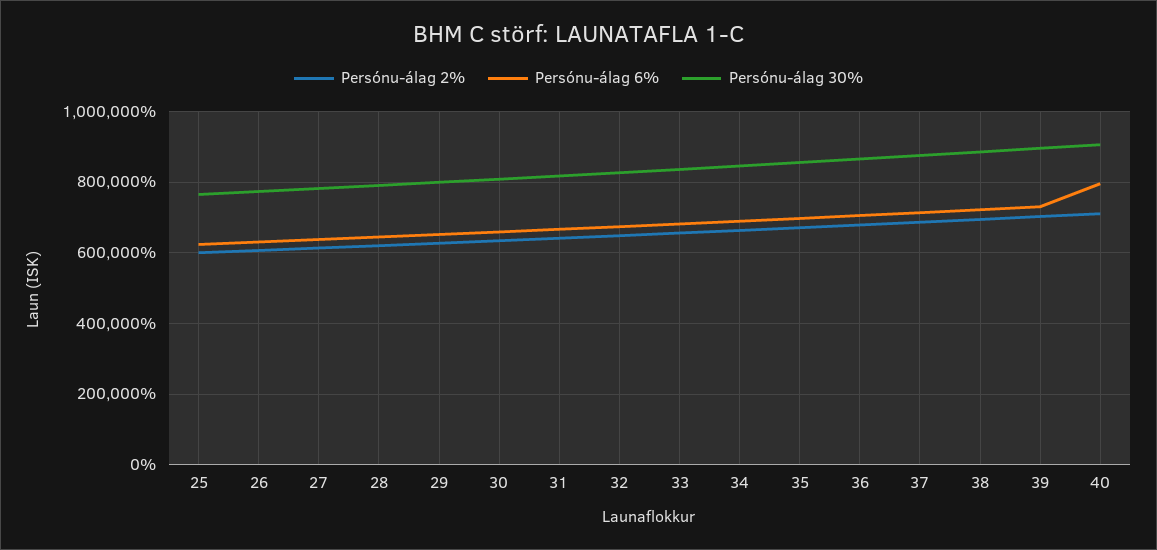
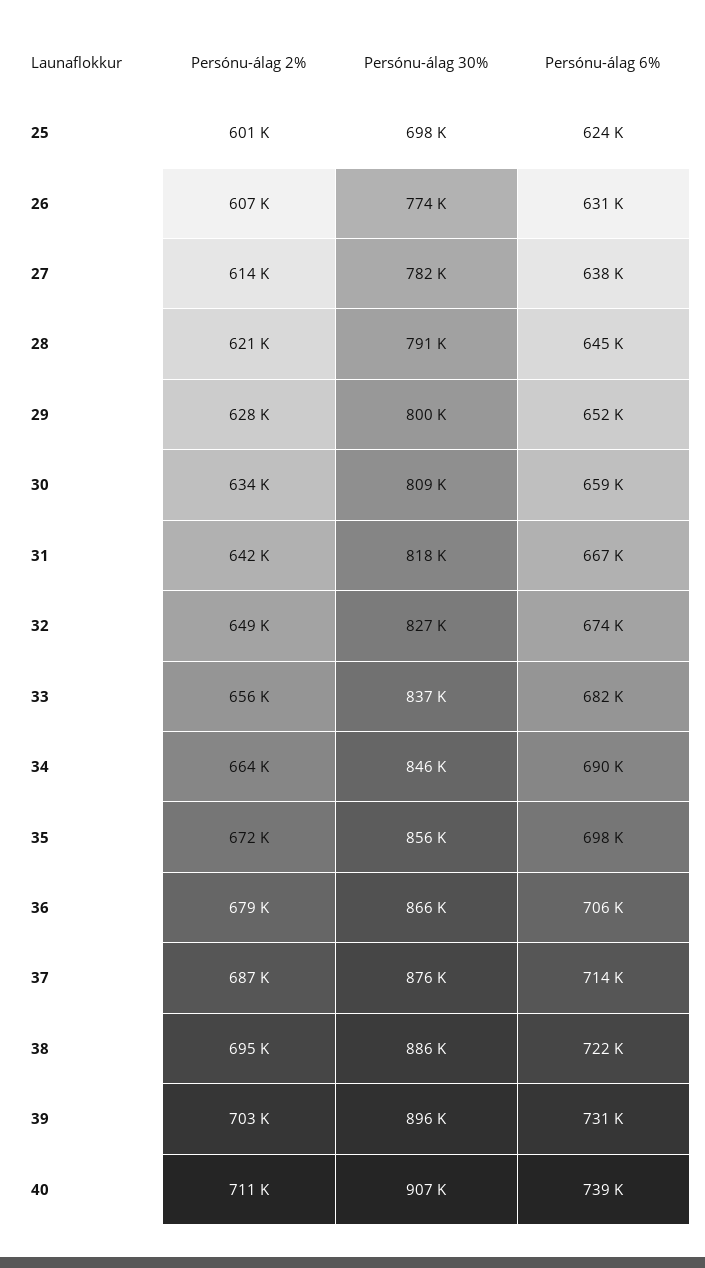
Persónu-álag 30%, 25: 760000 -> 698000
Persónu-álag 6%, 40: 800000 -> 739000

